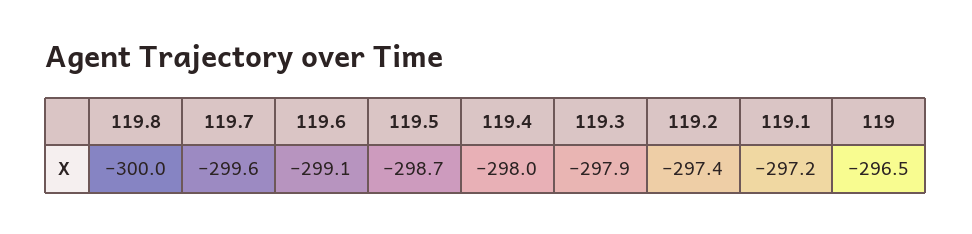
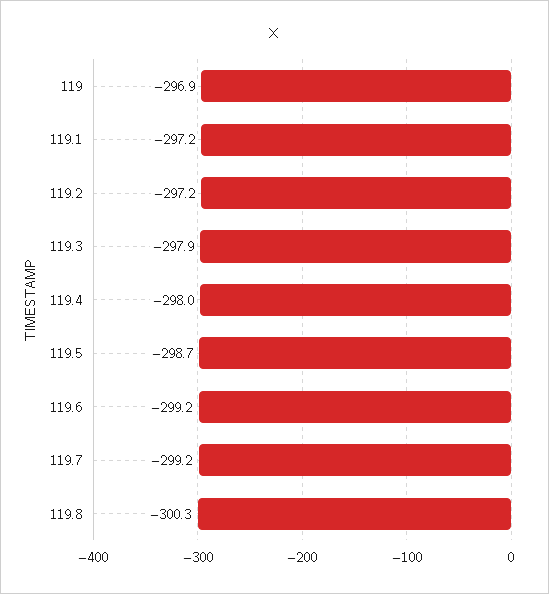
119.8: -300 -> -300.3
119.7: -299.6 -> -299.2
119.6: -299.1 -> -299.2
119.2: -297.4 -> -297.2
119: -296.5 -> -296.9

